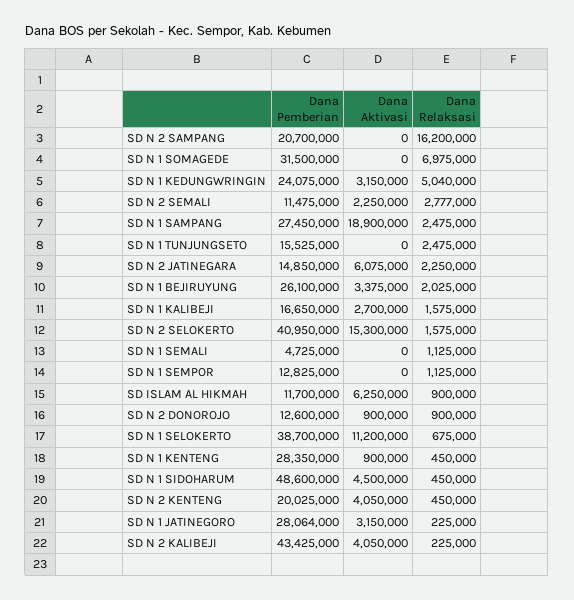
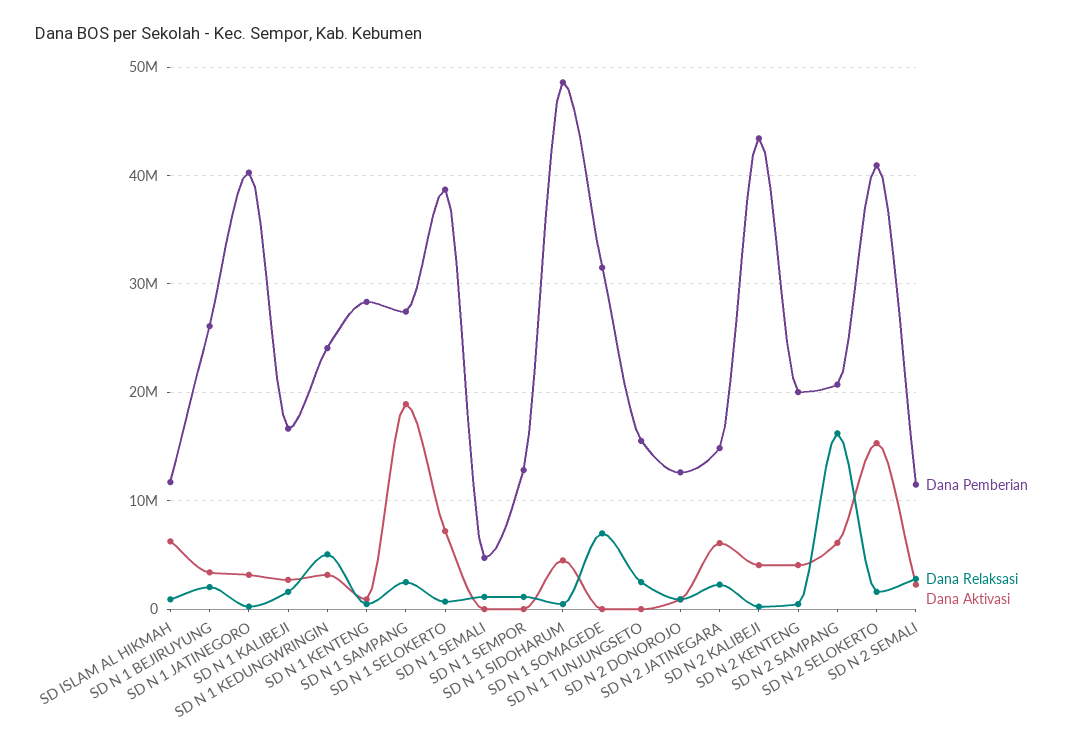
Dana Aktivasi, SD N 2 SAMPANG: 0 -> 6000000
Dana Aktivasi, SD N 1 SELOKERTO: 11200000 -> 7000000
Dana Pemberian, SD N 1 JATINEGORO: 28064000 -> 40000000

